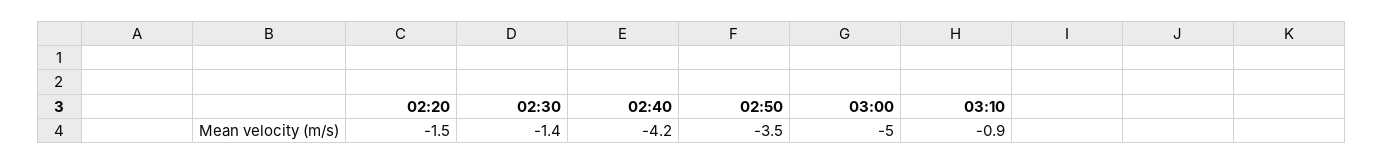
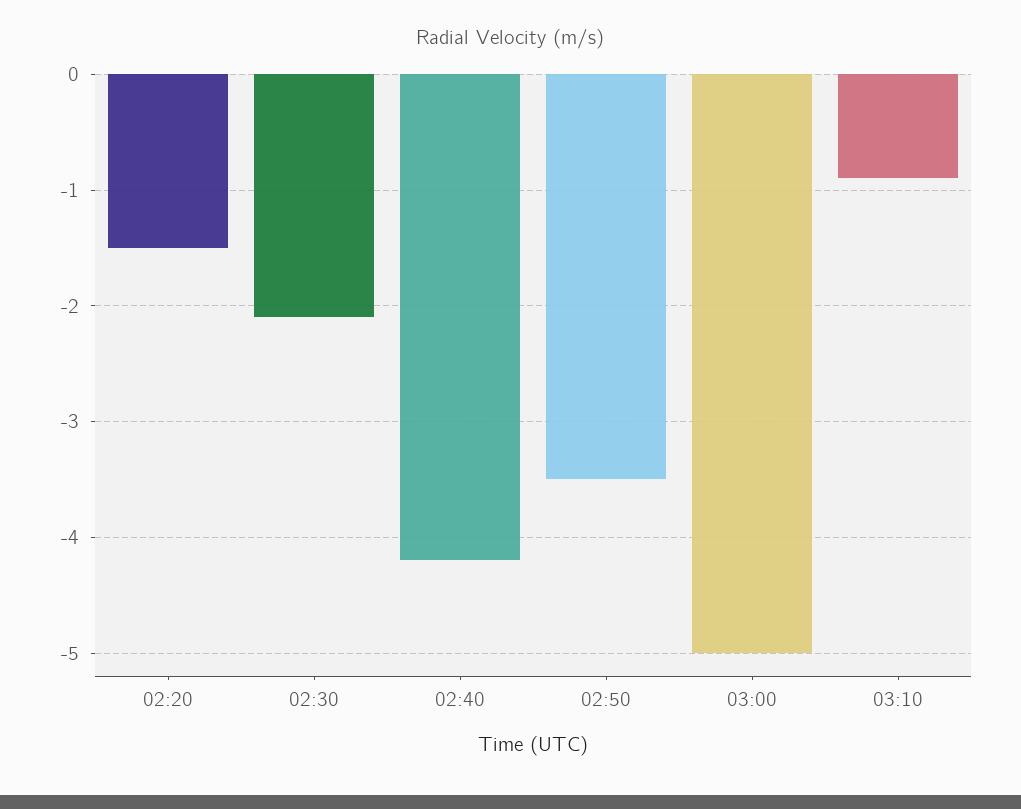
02:30: -1.4 -> -2.1

